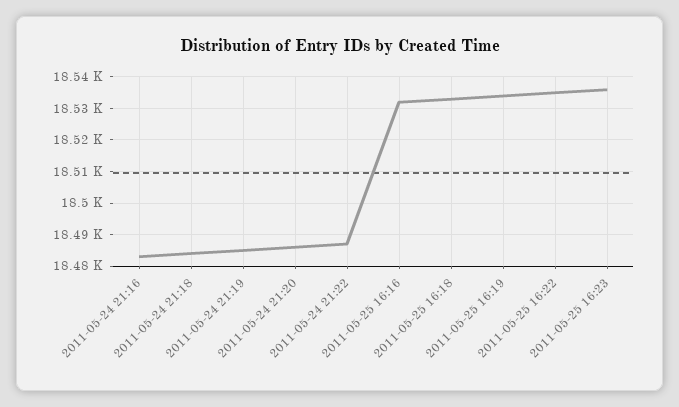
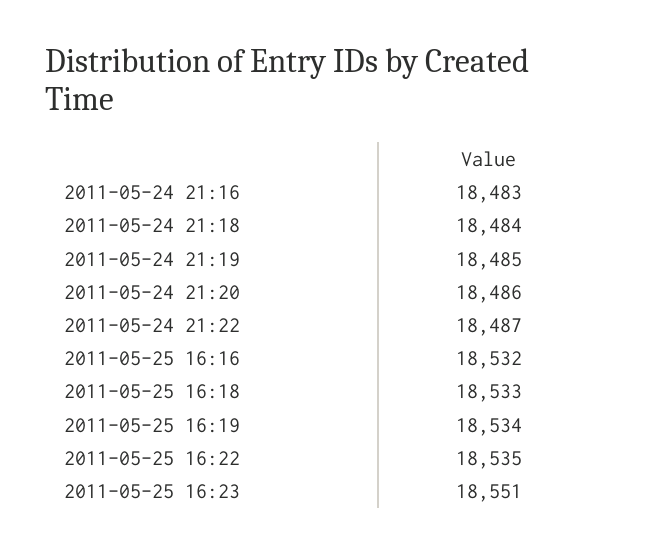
2011-05-25 16:23: 18535 -> 18551

